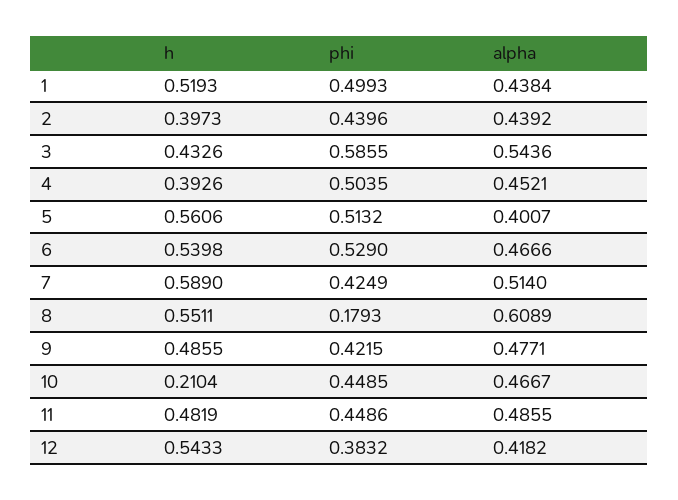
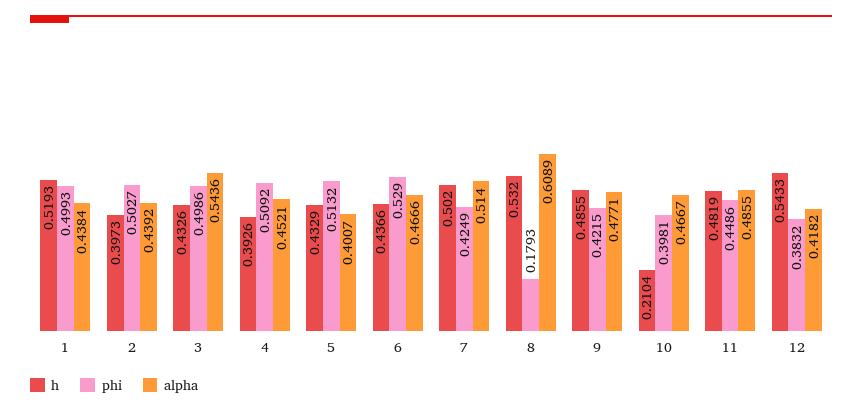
phi, 2: 0.4396 -> 0.5027
phi, 3: 0.5855 -> 0.4986
phi, 4: 0.5035 -> 0.5092
h, 5: 0.5606 -> 0.4329
h, 6: 0.5398 -> 0.4366
h, 7: 0.589 -> 0.502
h, 8: 0.5511 -> 0.532
phi, 10: 0.4485 -> 0.3981

